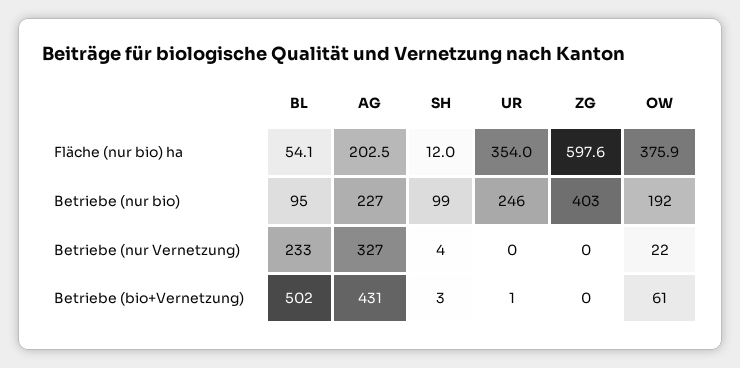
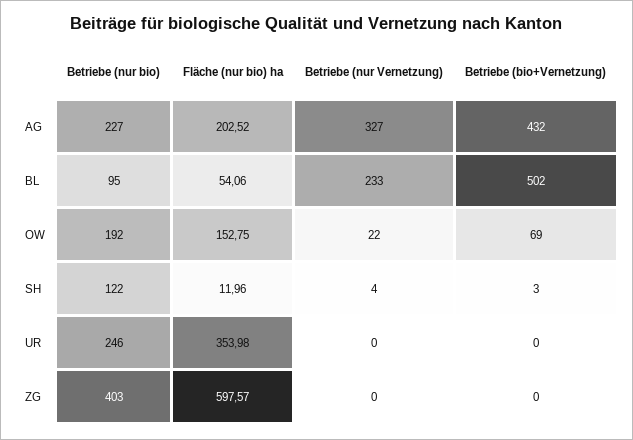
OW, Fläche (nur bio) ha: 375.9 -> 152.75
SH, Betriebe (nur bio): 99 -> 122
AG, Betriebe (bio+Vernetzung): 431 -> 432
UR, Betriebe (bio+Vernetzung): 1 -> 0
OW, Betriebe (bio+Vernetzung): 61 -> 69

